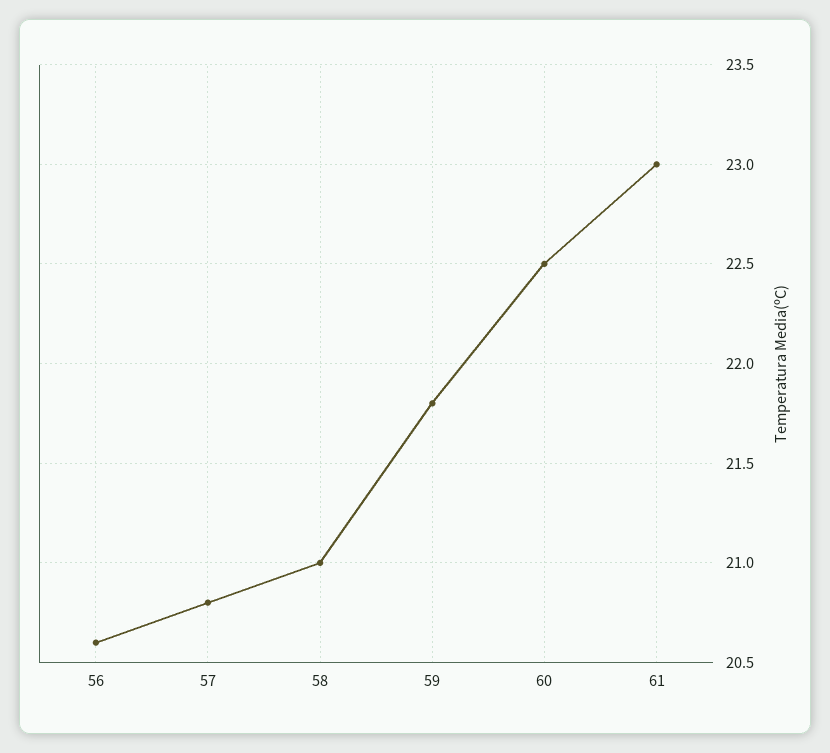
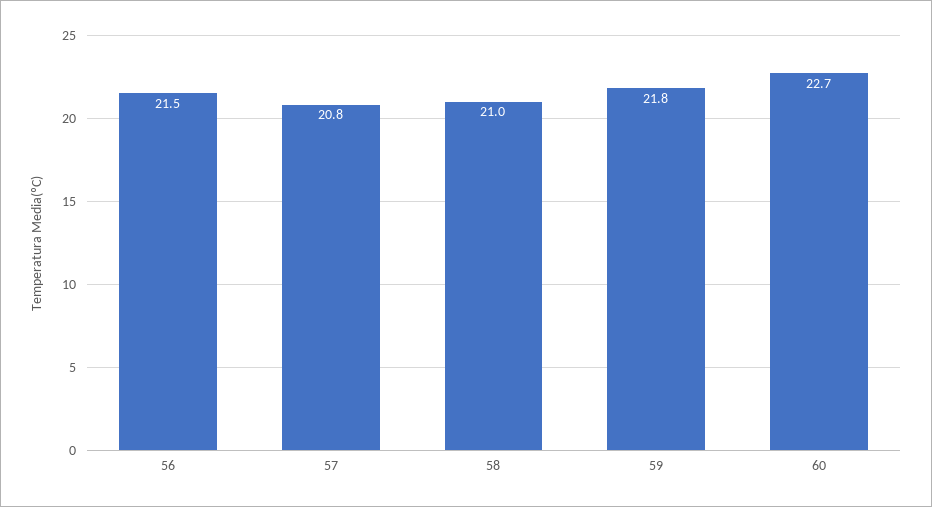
56: 20.6 -> 21.5
60: 22.5 -> 22.7
61: 23 -> none

